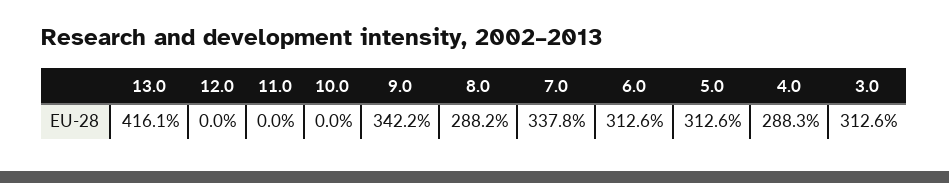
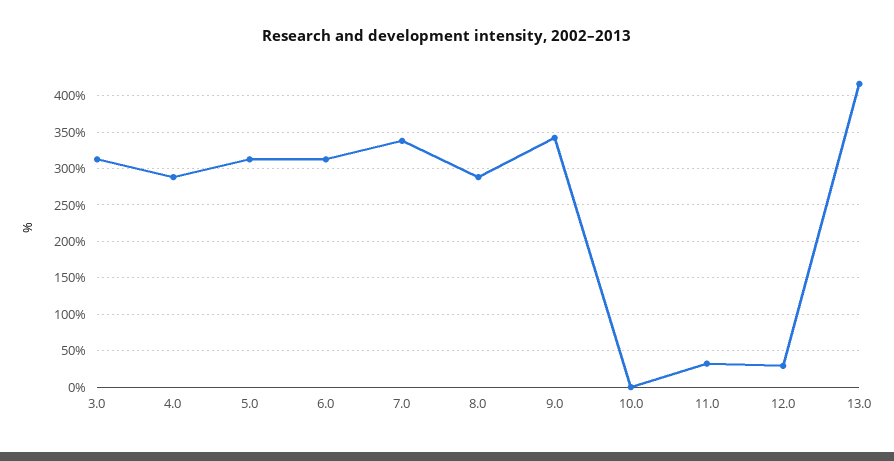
12.0: 0 -> 30
11.0: 0 -> 30

